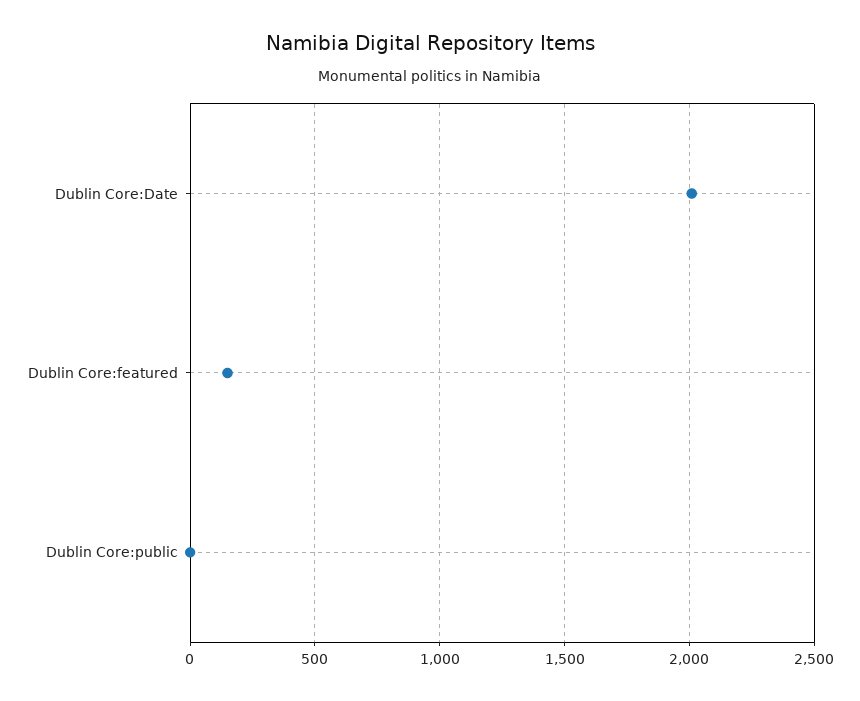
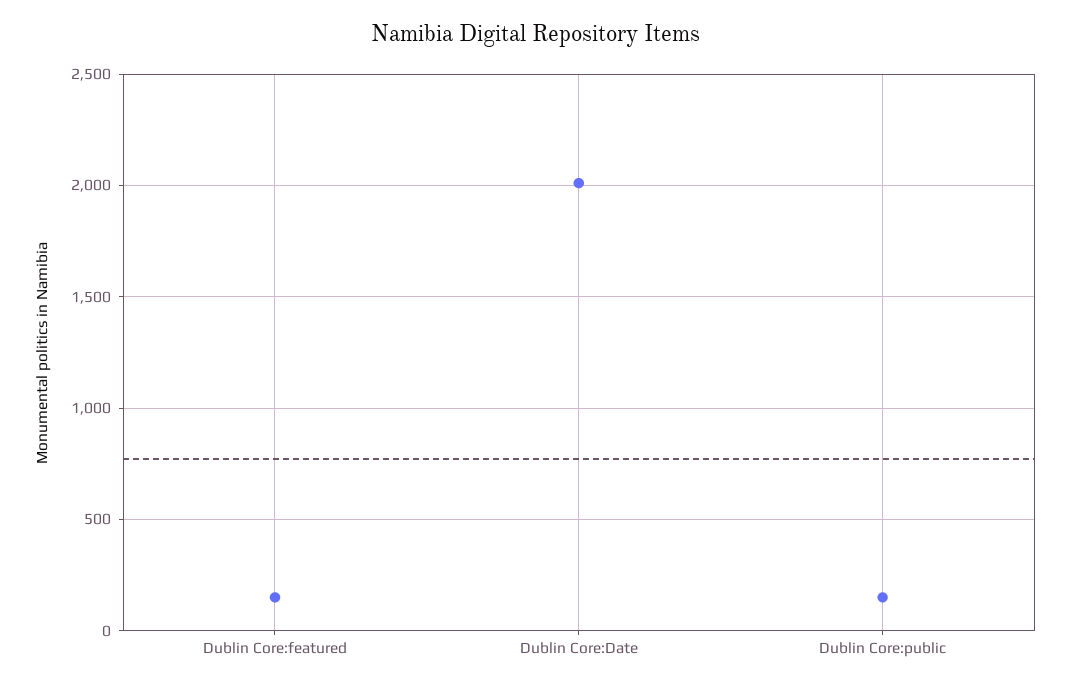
Dublin Core:public: 0 -> 150

